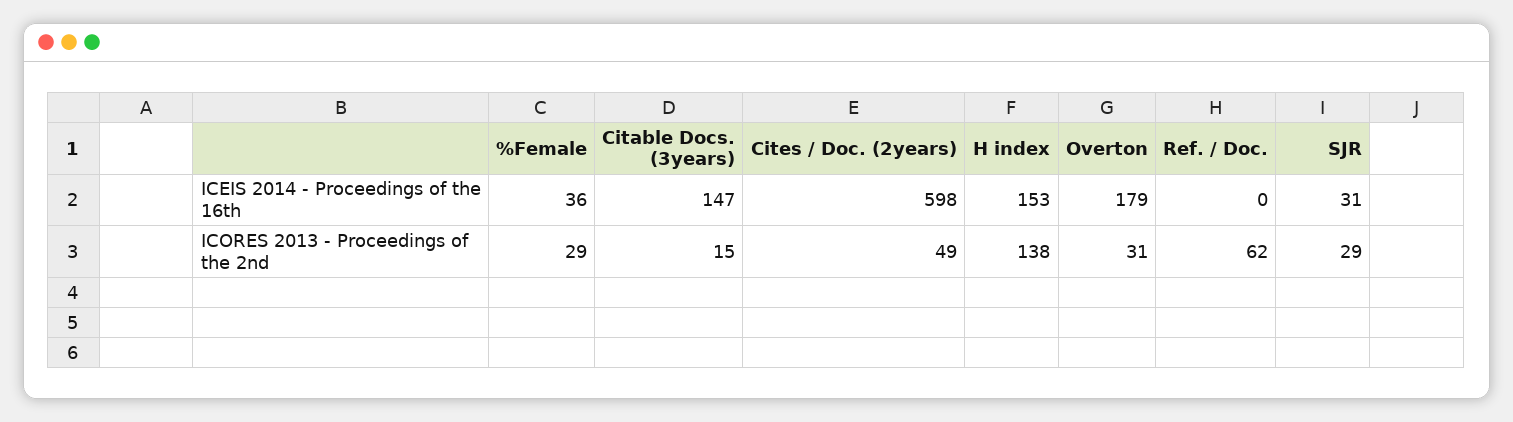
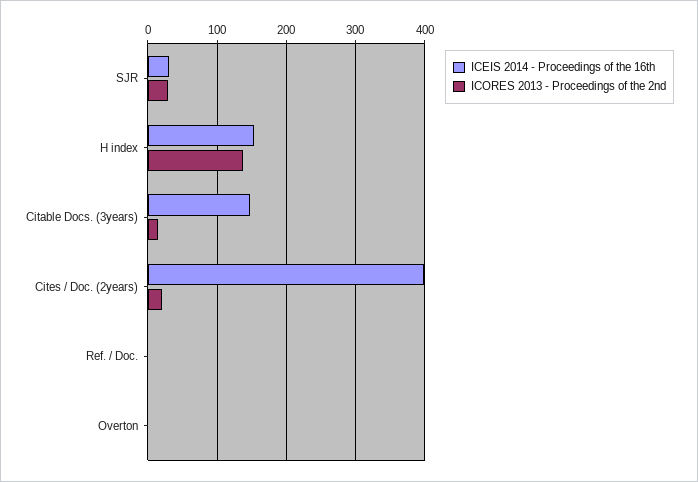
ICEIS 2014 - Proceedings of the 16th, %Female: 36 -> none
ICEIS 2014 - Proceedings of the 16th, Cites / Doc. (2years): 598 -> 400
ICEIS 2014 - Proceedings of the 16th, Overton: 179 -> 0
ICORES 2013 - Proceedings of the 2nd, %Female: 29 -> none
ICORES 2013 - Proceedings of the 2nd, Cites / Doc. (2years): 49 -> 20
ICORES 2013 - Proceedings of the 2nd, Overton: 31 -> 0
ICORES 2013 - Proceedings of the 2nd, Ref. / Doc.: 62 -> 0

